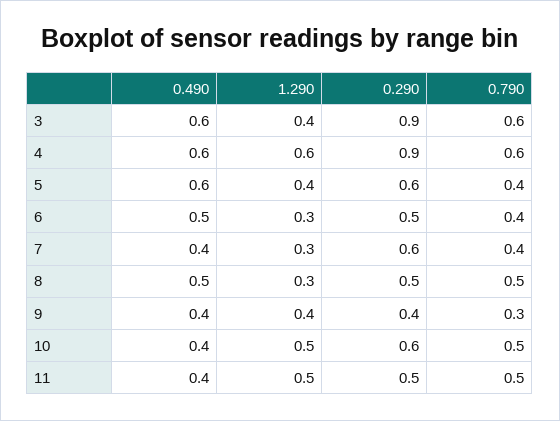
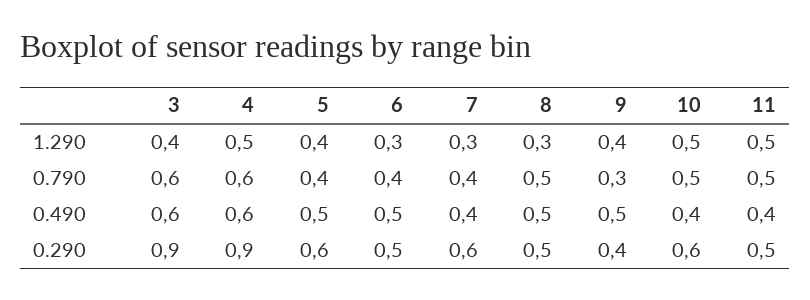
1.290, 4: 0.6 -> 0.5
0.490, 5: 0.6 -> 0.5
0.490, 9: 0.4 -> 0.5

